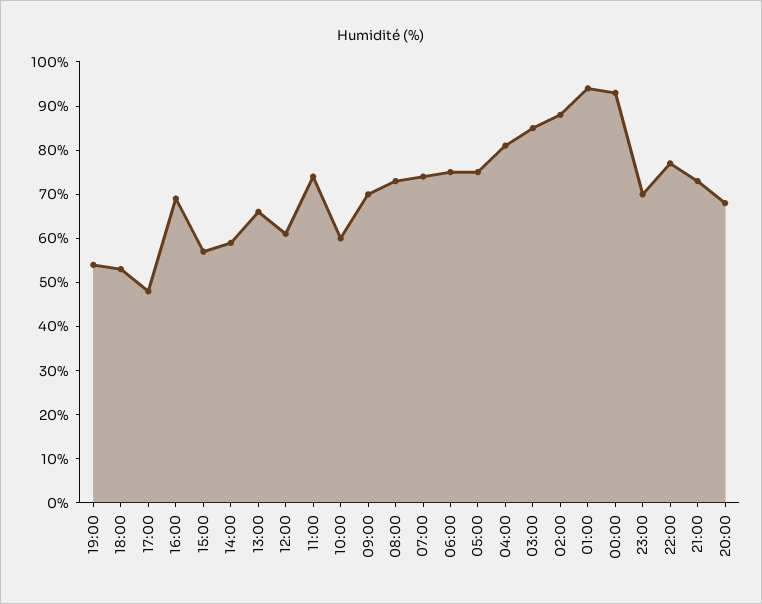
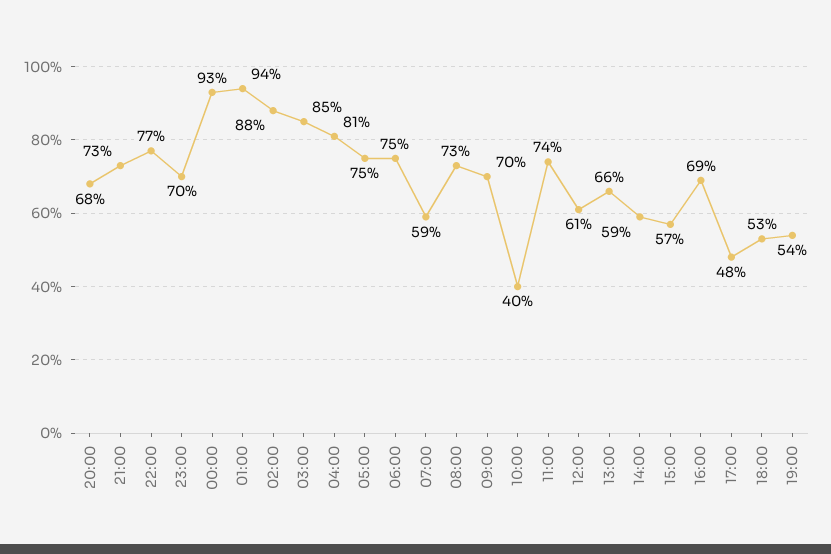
10:00: 60 -> 40
07:00: 75 -> 59

